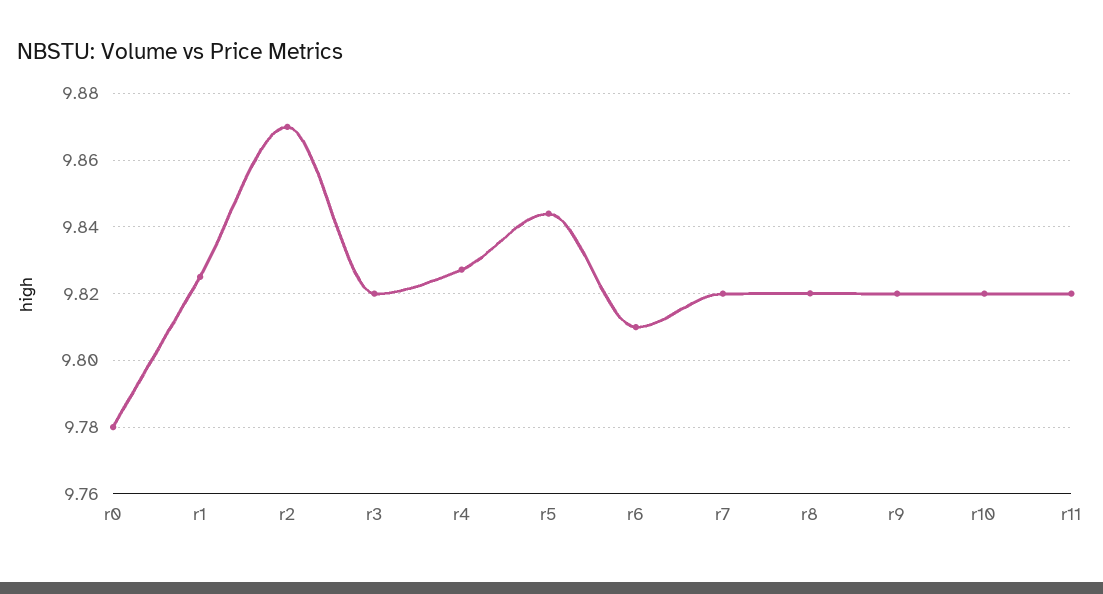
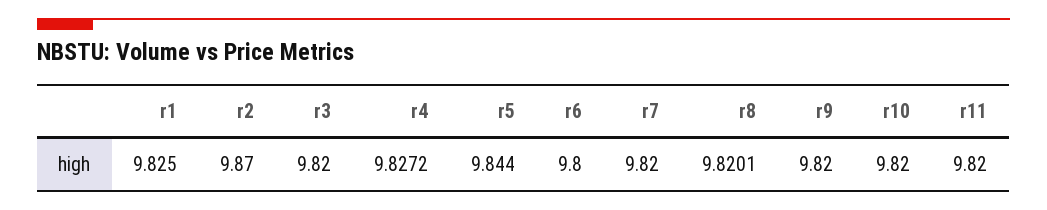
r0: 9.78 -> none
r6: 9.81 -> 9.8

